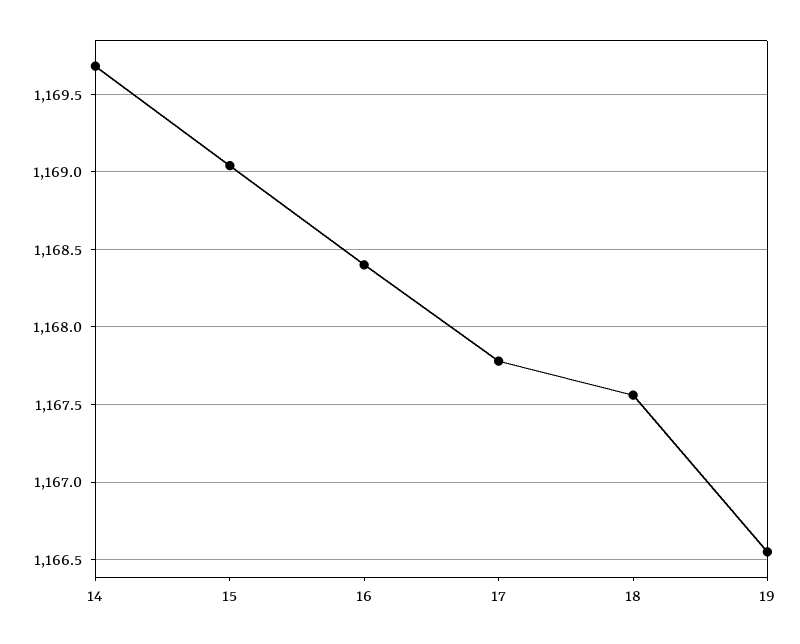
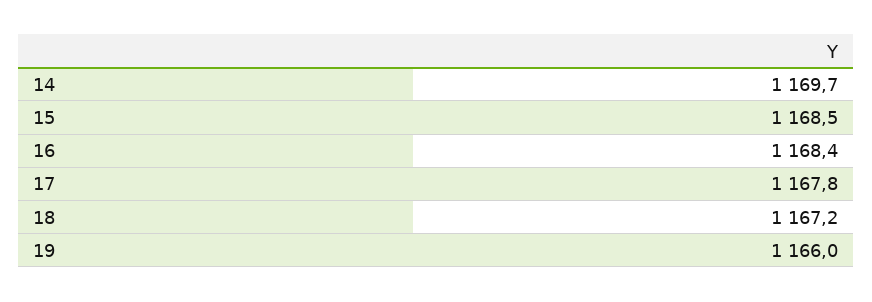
15: 1169.05 -> 1168.5
18: 1167.55 -> 1167.2
19: 1166.55 -> 1166

